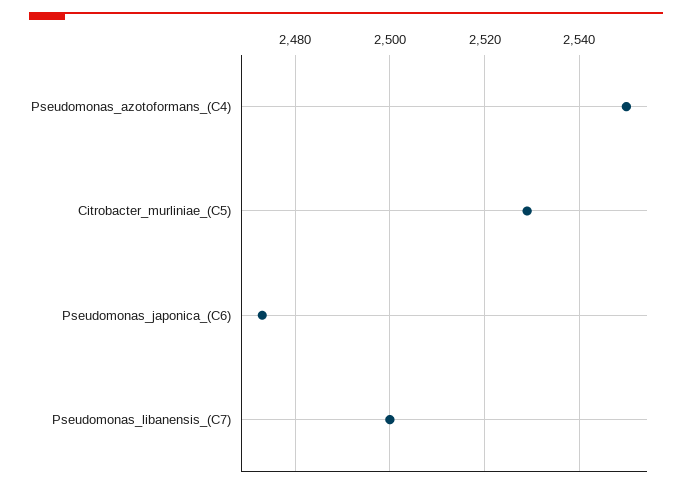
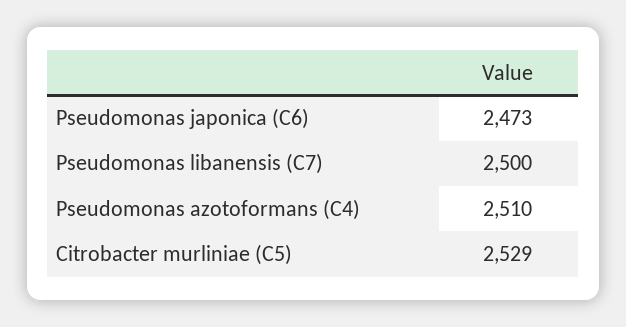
Pseudomonas_azotoformans_(C4): 2550 -> 2510

